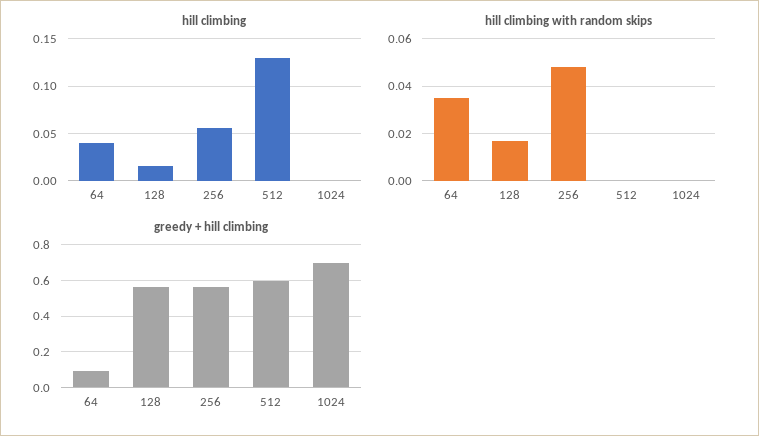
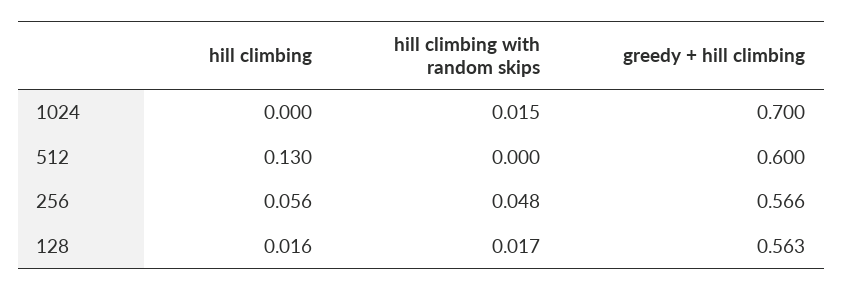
hill climbing, 64: 0.04 -> none
hill climbing with random skips, 64: 0.035 -> none
hill climbing with random skips, 1024: 0 -> 0.015
greedy + hill climbing, 64: 0.1 -> none

